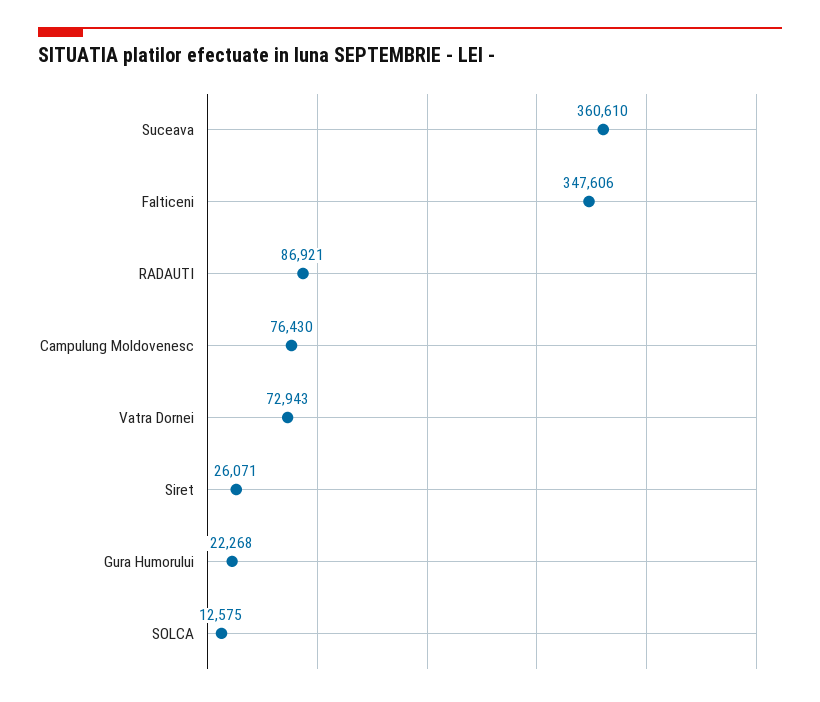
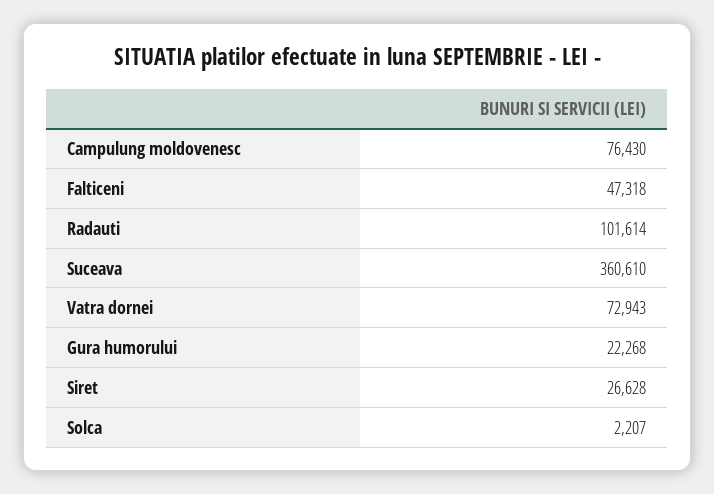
Falticeni: 347606 -> 47318
RADAUTI: 86921 -> 101614
Siret: 26071 -> 26628
SOLCA: 12575 -> 2207

